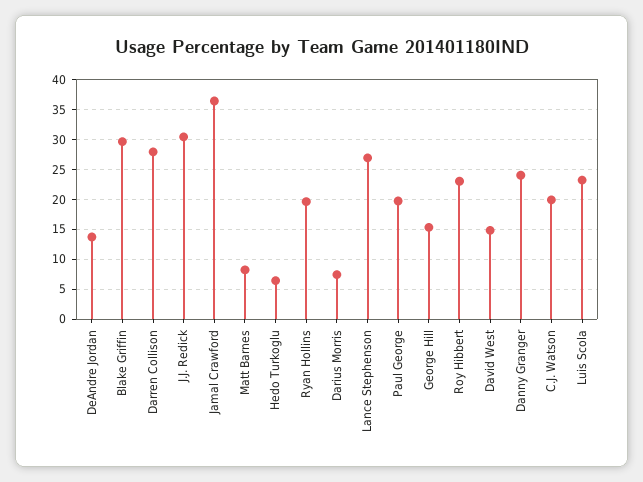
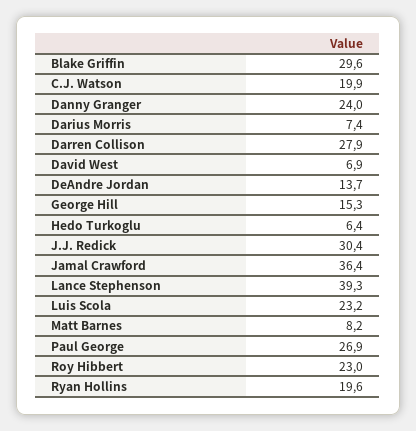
Lance Stephenson: 27.5 -> 39.3
Paul George: 20 -> 26.9
David West: 15 -> 6.9

